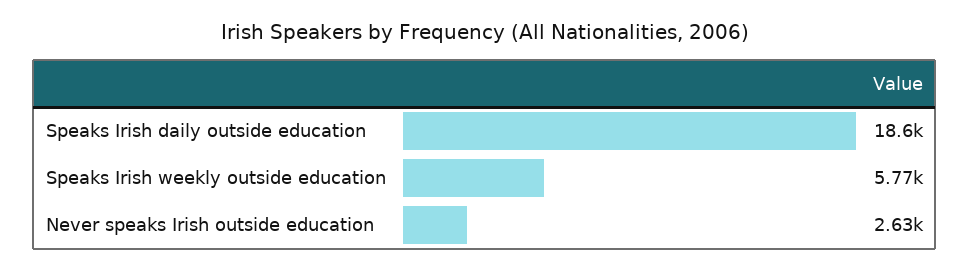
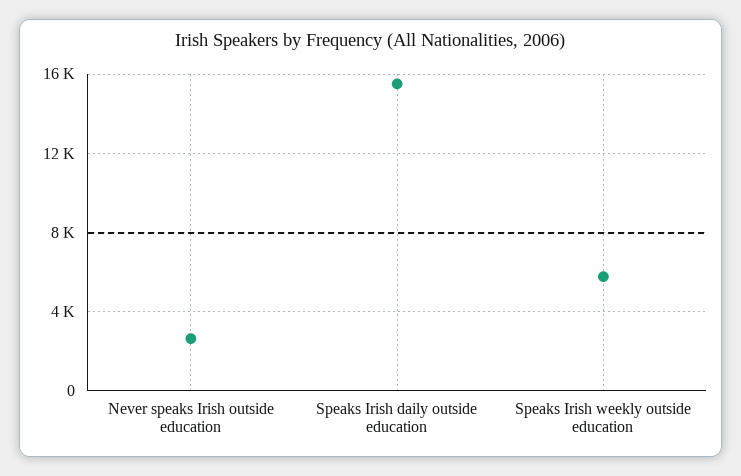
Speaks Irish daily outside education: 18600 -> 15500

